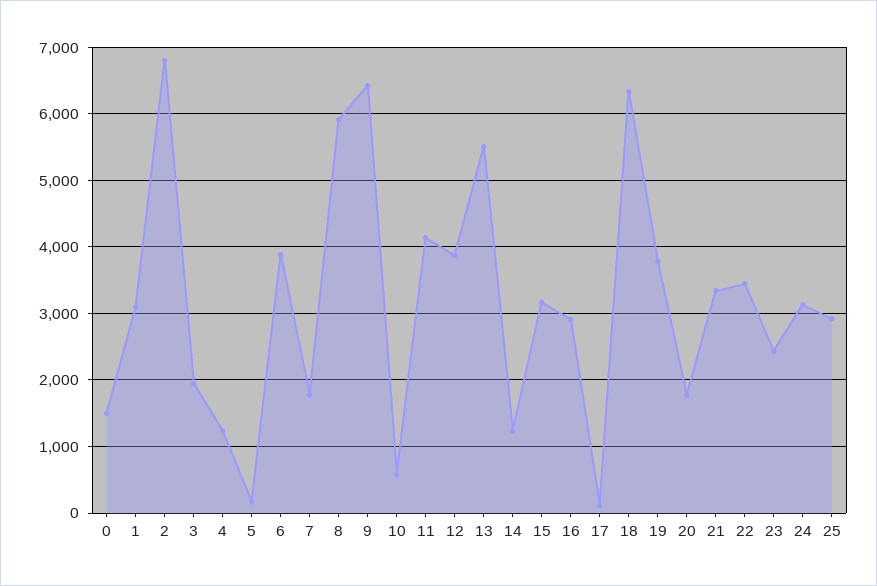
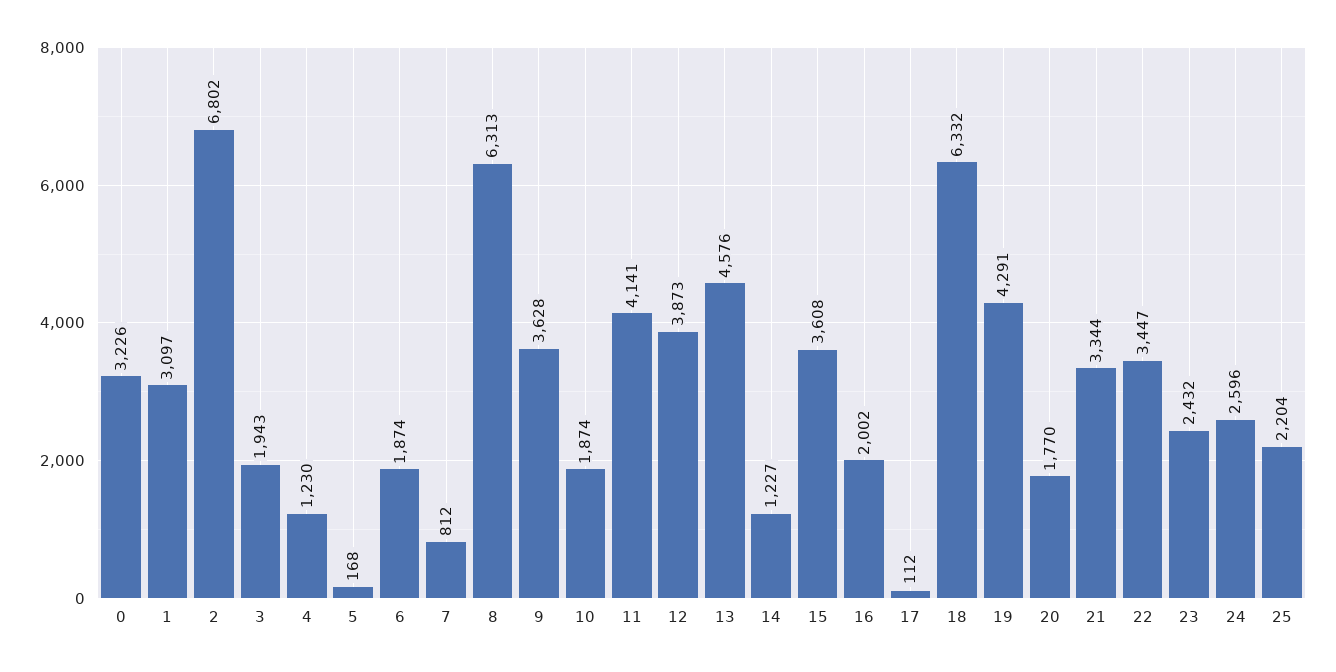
0: 1500 -> 3226
6: 3900 -> 1874
7: 1800 -> 812
8: 5900 -> 6313
9: 6400 -> 3628
10: 600 -> 1874
13: 5500 -> 4576
15: 3200 -> 3608
16: 2900 -> 2002
19: 3800 -> 4291
24: 3100 -> 2596
25: 2900 -> 2204

